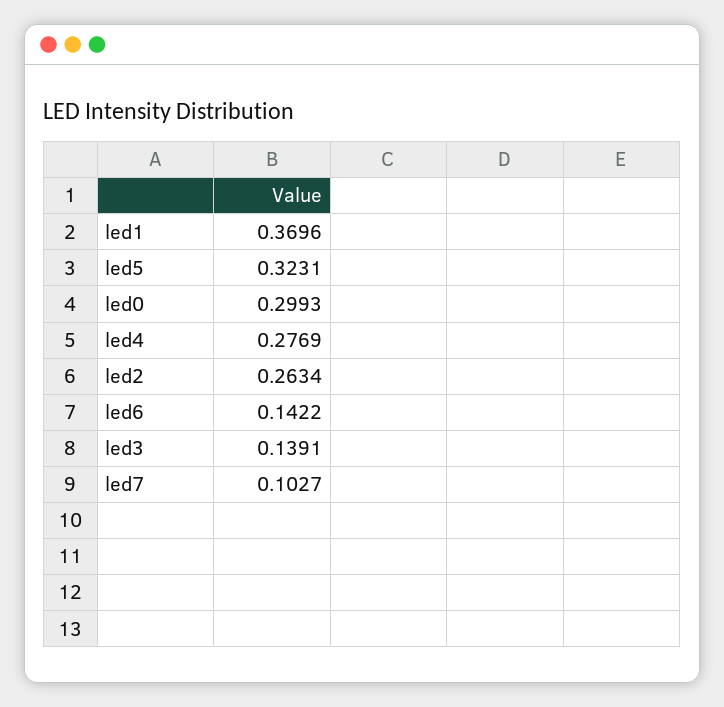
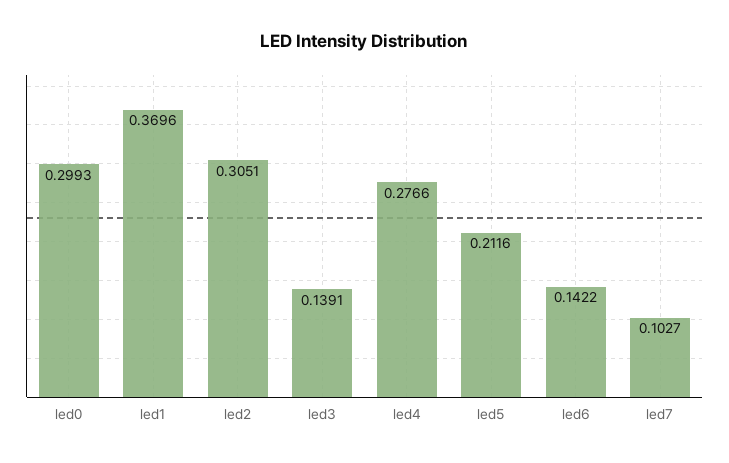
led5: 0.3231 -> 0.2116
led4: 0.2769 -> 0.2766
led2: 0.2634 -> 0.3051

